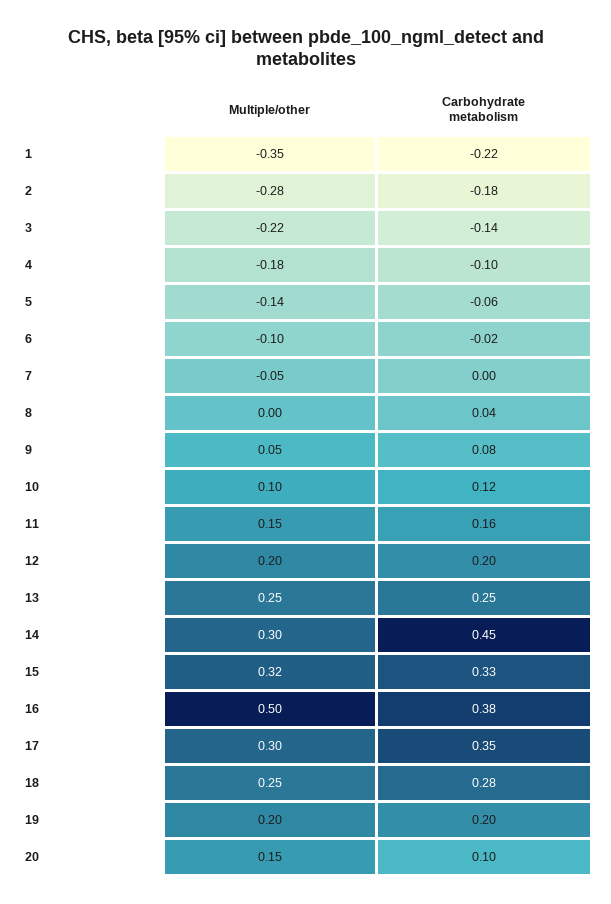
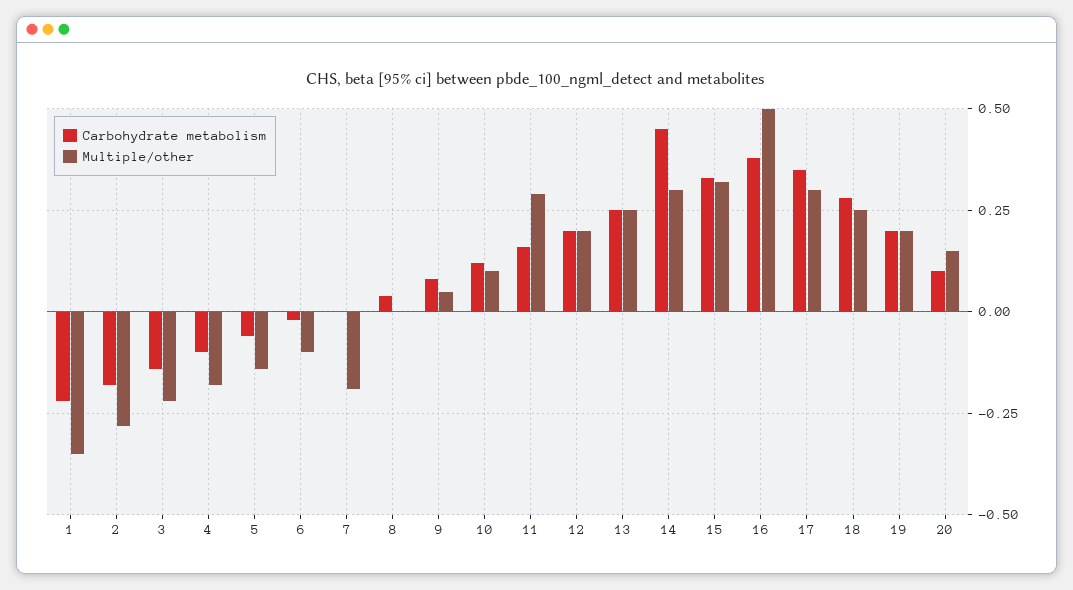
Multiple/other, 7: -0.05 -> -0.2
Multiple/other, 11: 0.15 -> 0.3

